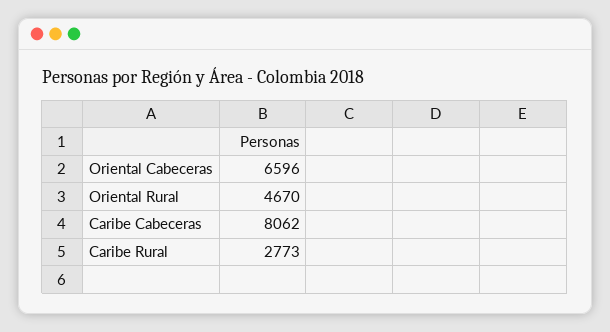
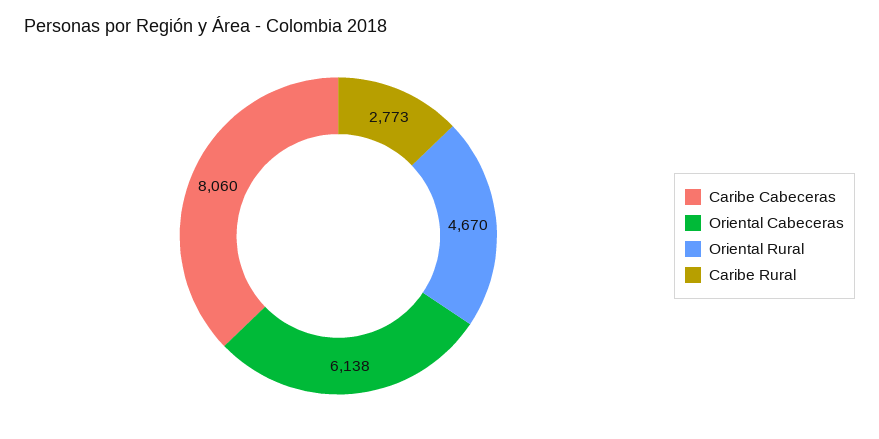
Oriental Cabeceras: 6596 -> 6138
Caribe Cabeceras: 8062 -> 8060

